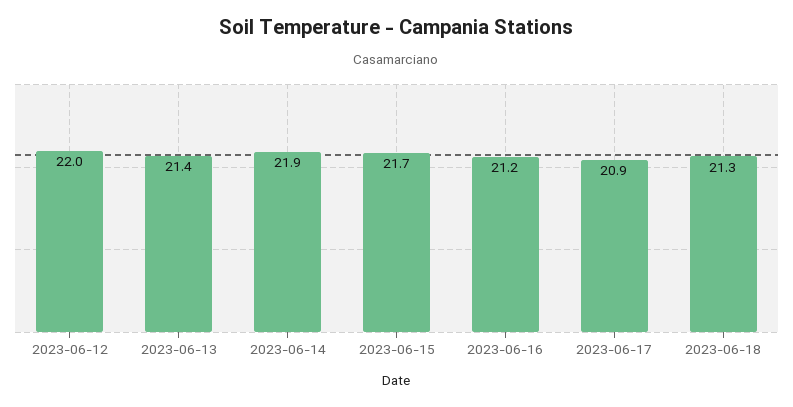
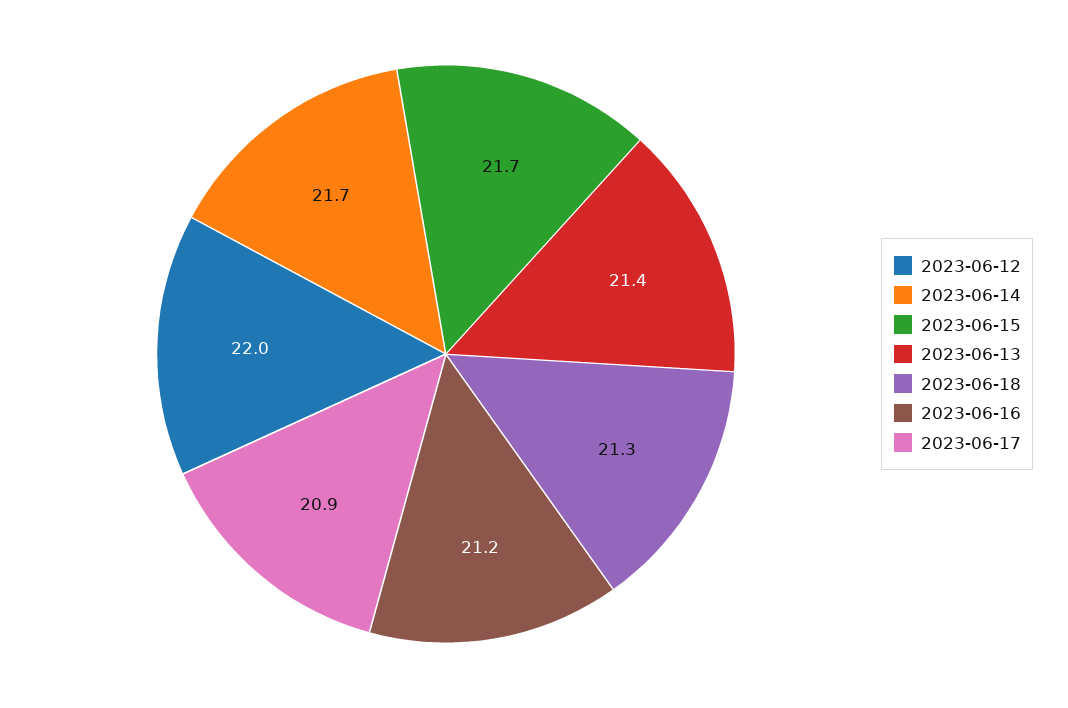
2023-06-14: 21.9 -> 21.7

